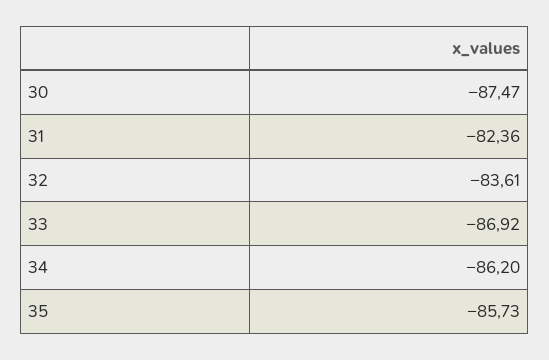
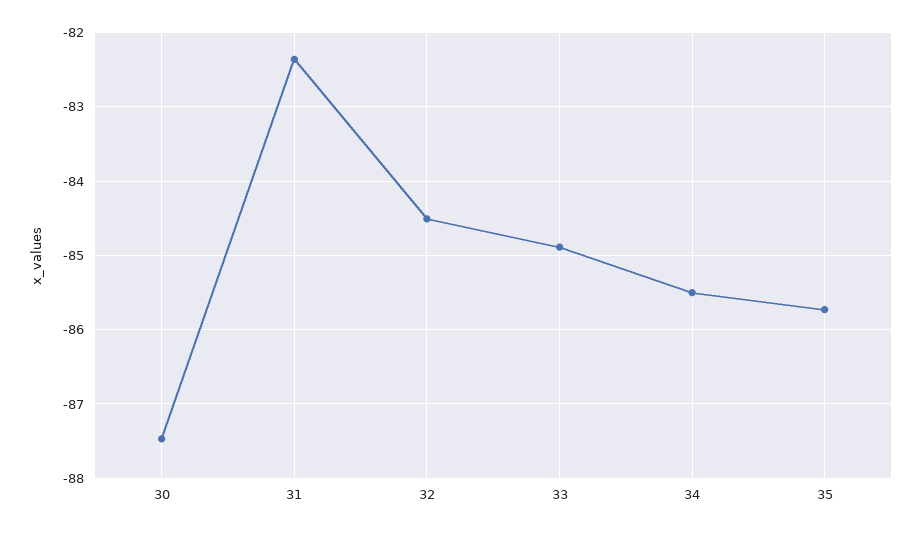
32: -83.61 -> -84.5
33: -86.92 -> -84.9
34: -86.2 -> -85.5

